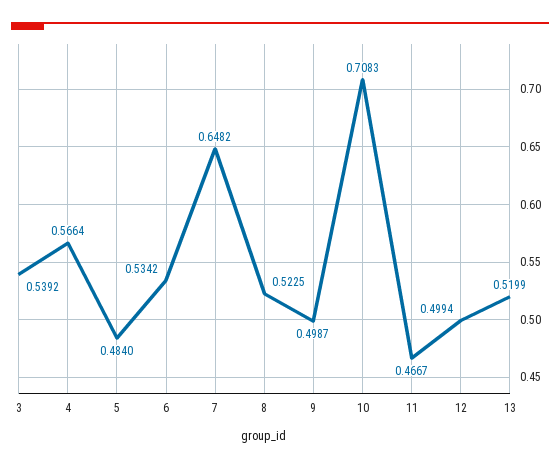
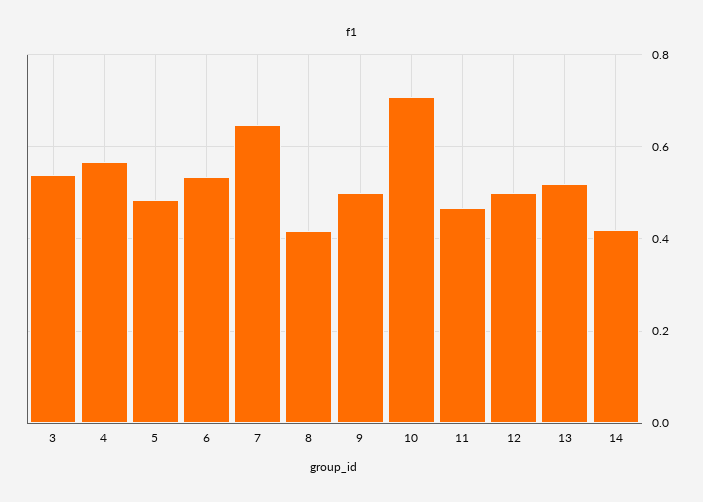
8: 0.5225 -> 0.42
14: none -> 0.42

